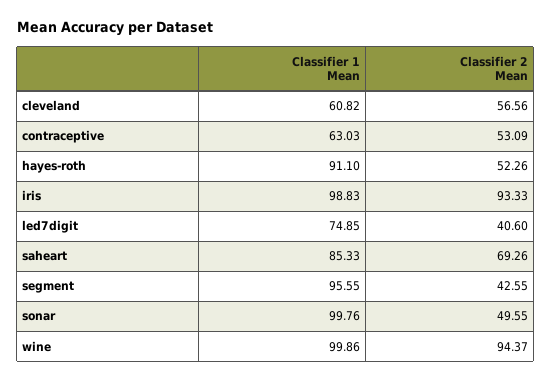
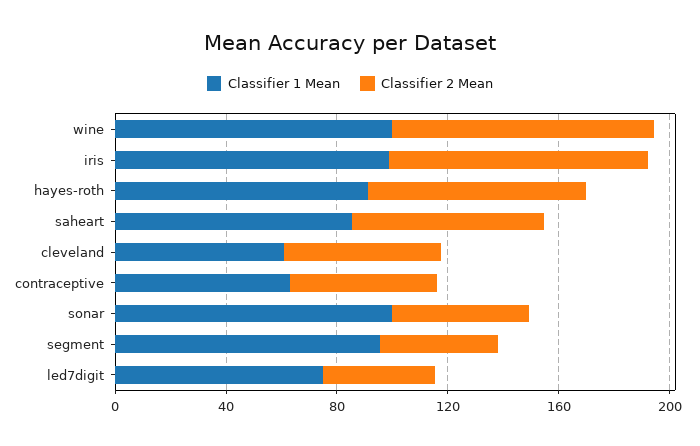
Classifier 2 Mean, hayes-roth: 52.26 -> 80

